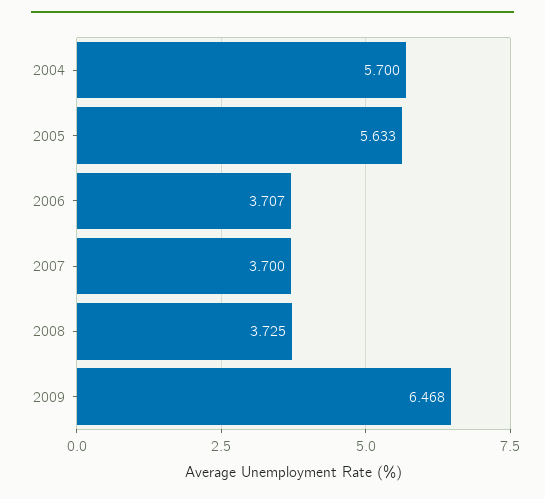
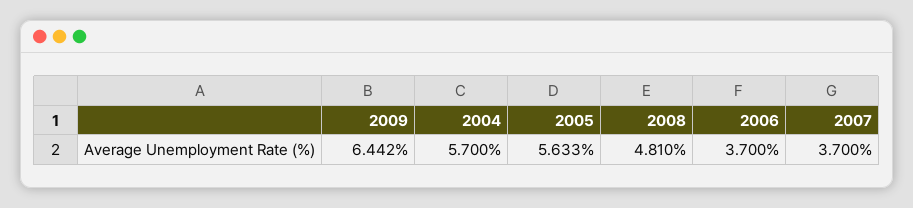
2006: 3.707 -> 3.7
2008: 3.725 -> 4.81
2009: 6.468 -> 6.442

